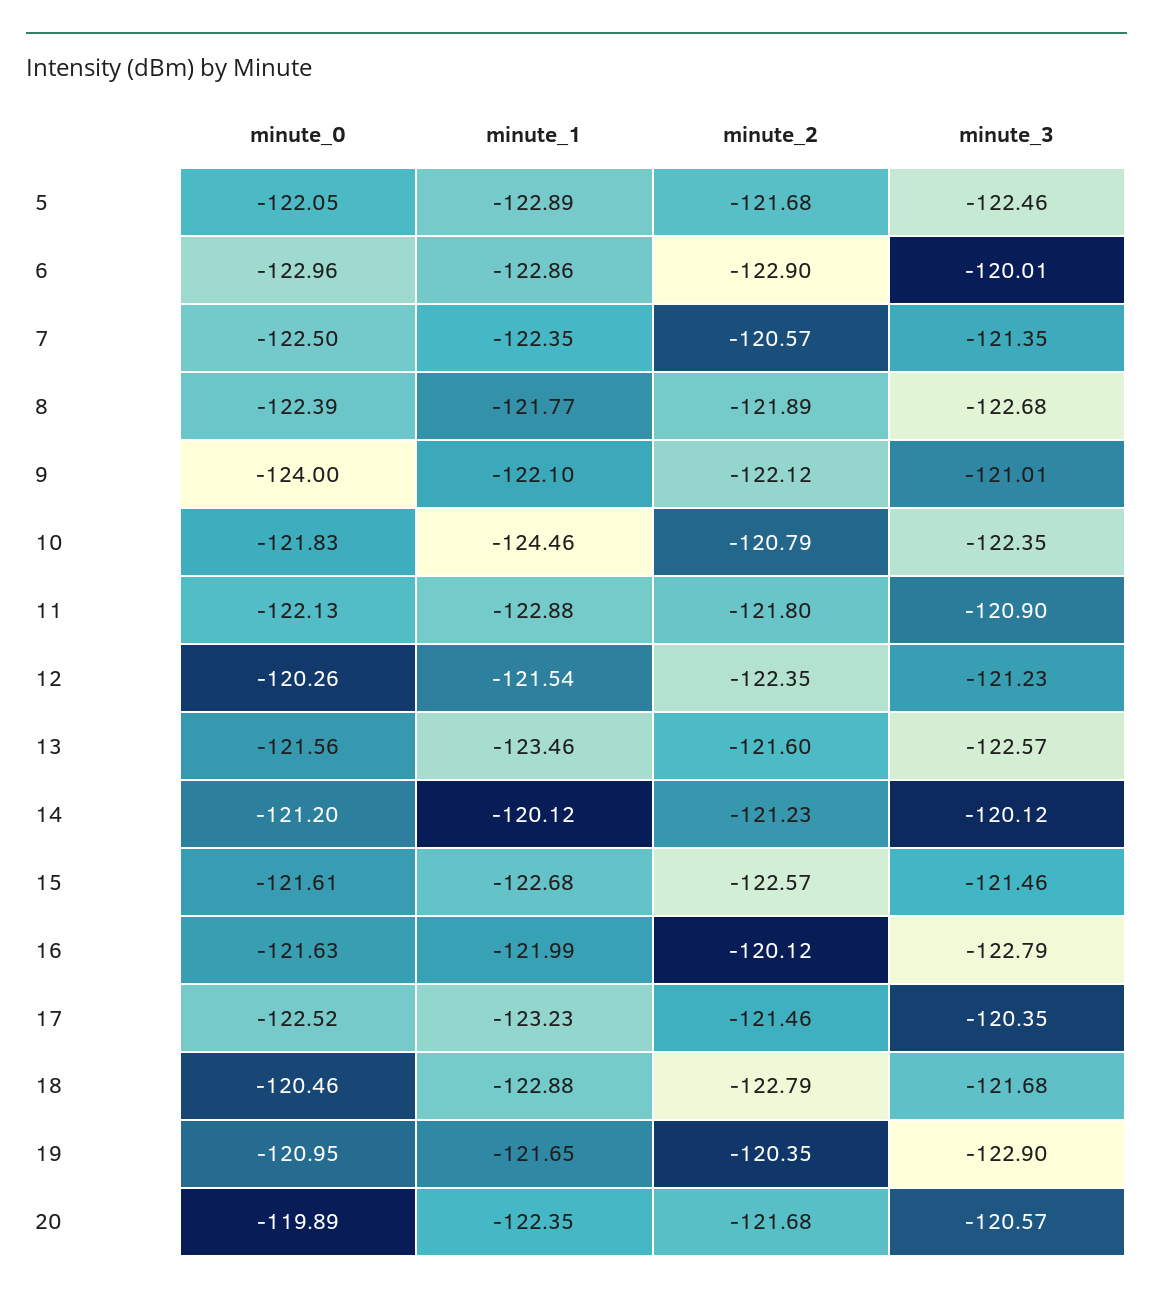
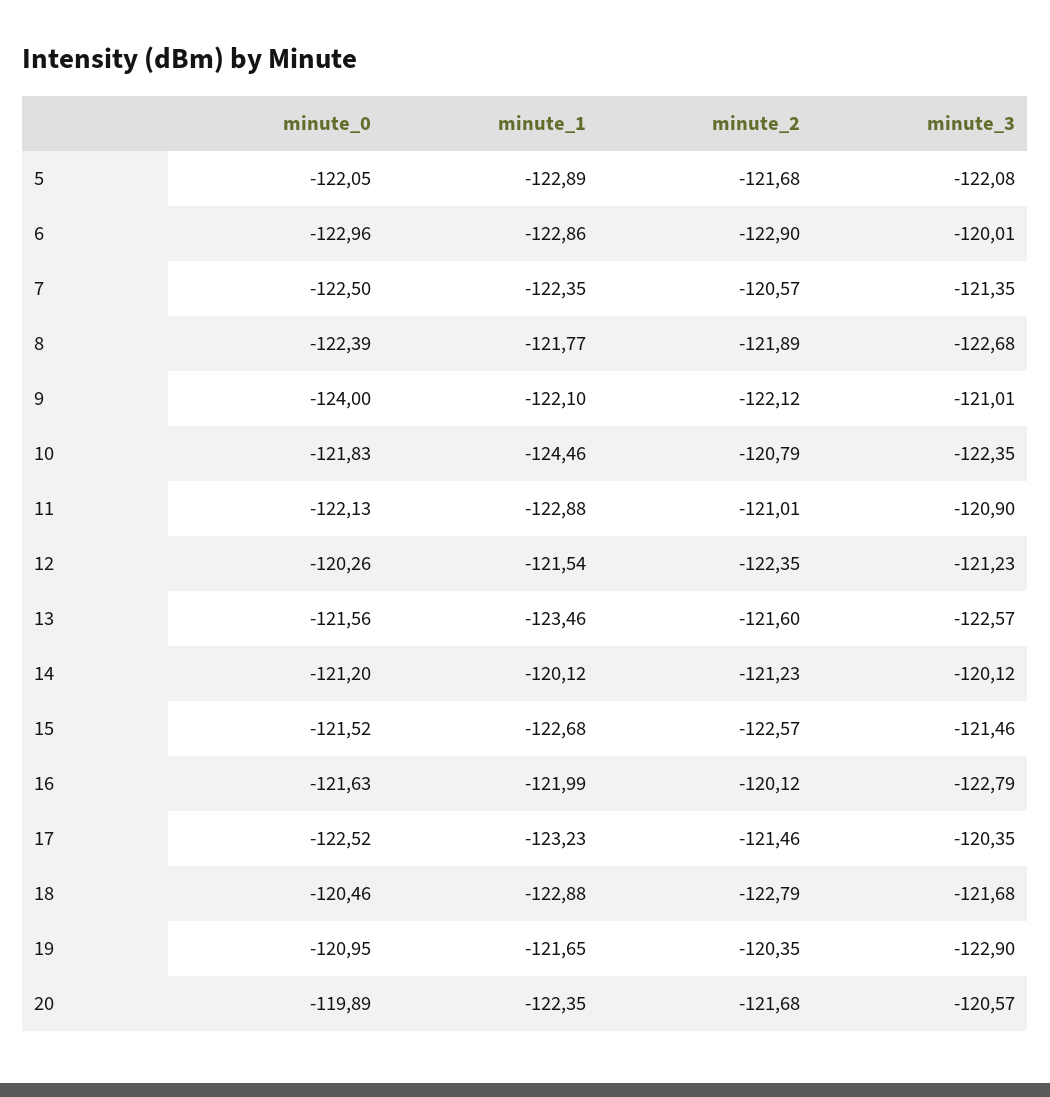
minute_3, 5: -122.46 -> -122.08
minute_2, 11: -121.8 -> -121.01
minute_0, 15: -121.61 -> -121.52

